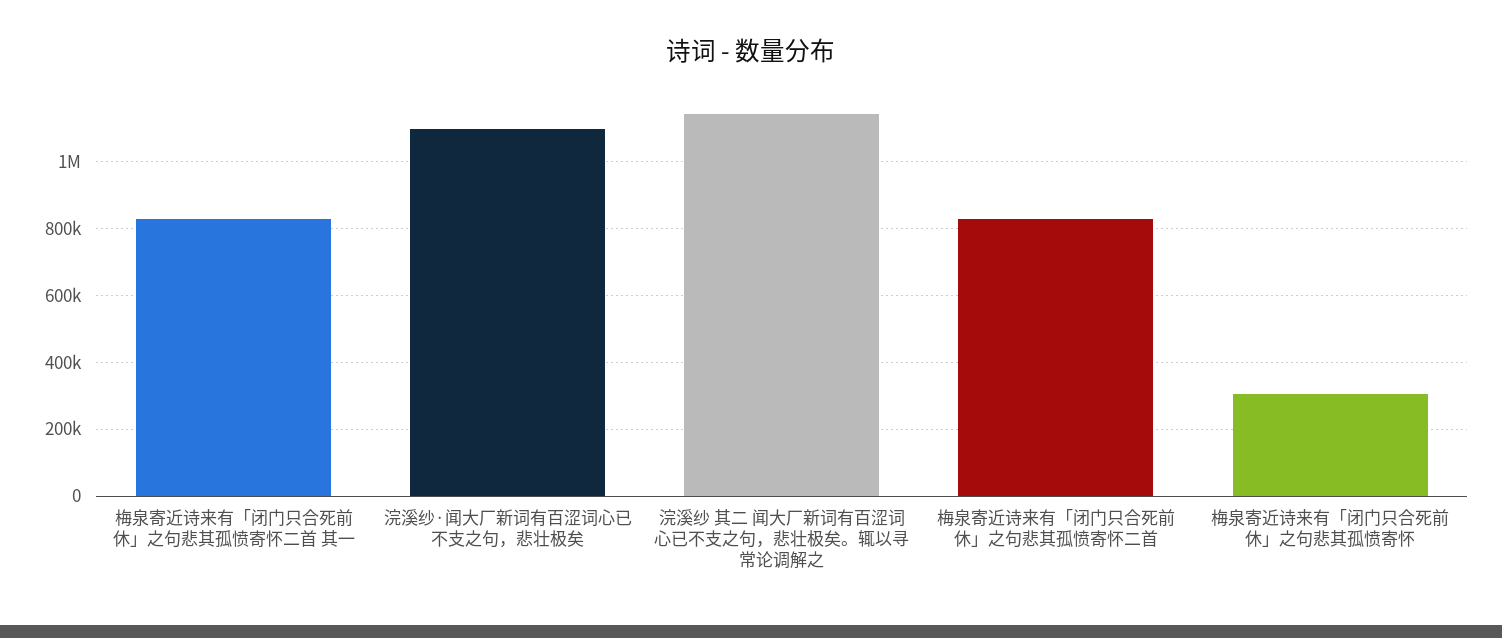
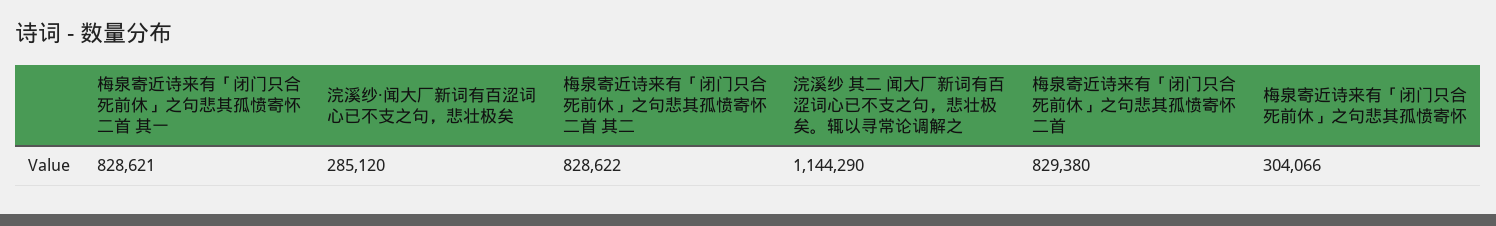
浣溪纱·闻大厂新词有百涩词心已不支之句，悲壮极矣: 1100000 -> 285120
梅泉寄近诗来有「闭门只合死前休」之句悲其孤愤寄怀二首 其二: none -> 828622

